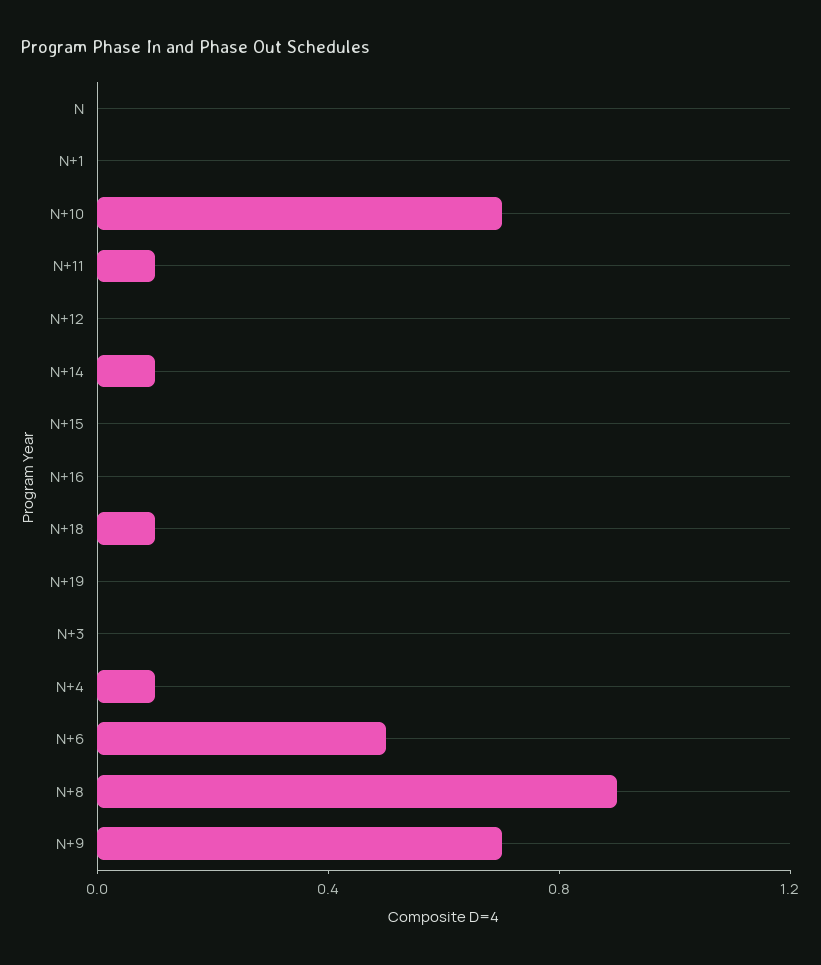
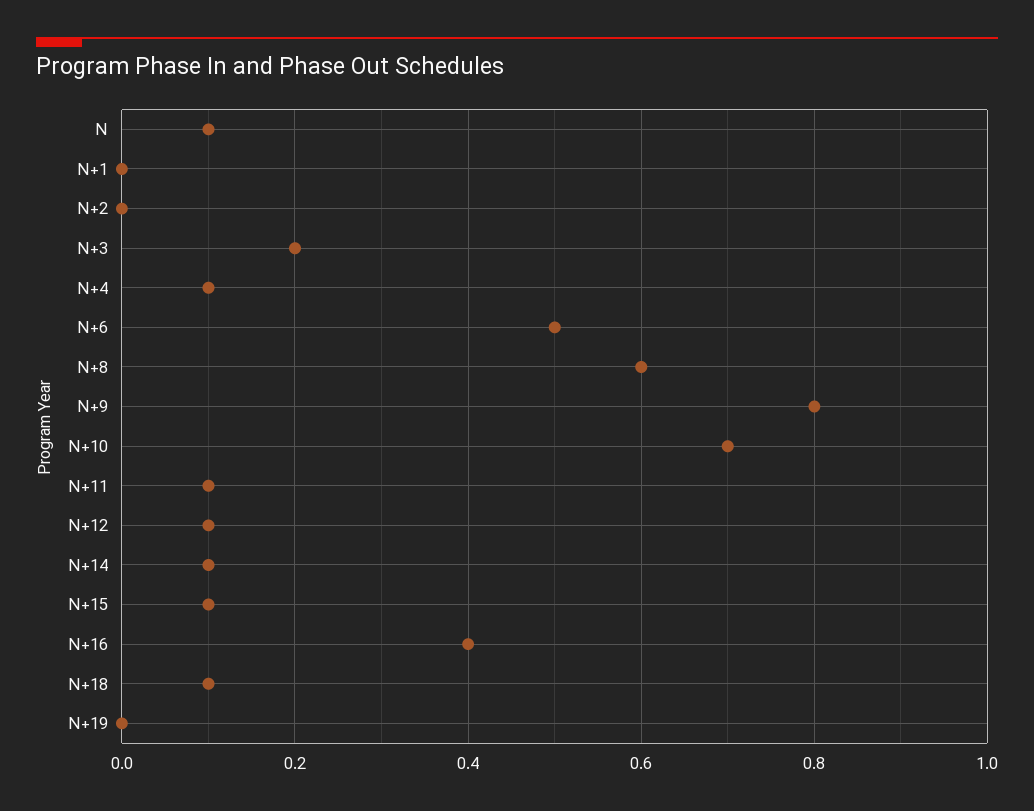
N: 0 -> 0.1
N+12: 0 -> 0.1
N+15: 0 -> 0.1
N+16: 0 -> 0.4
N+3: 0 -> 0.2
N+8: 0.9 -> 0.6
N+9: 0.7 -> 0.8
N+2: none -> 0

